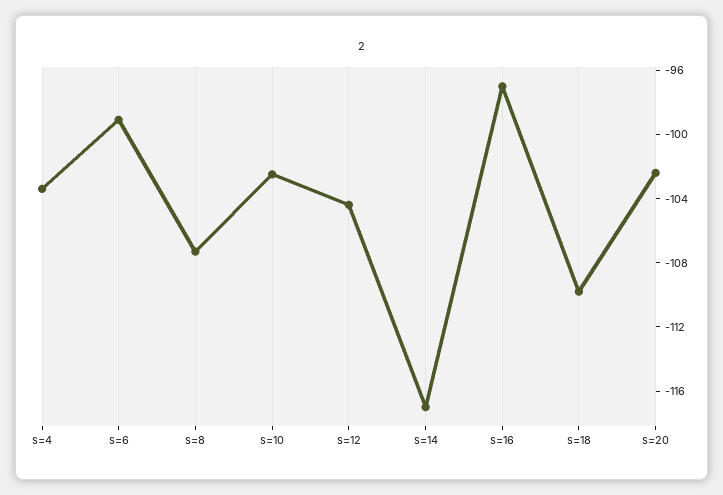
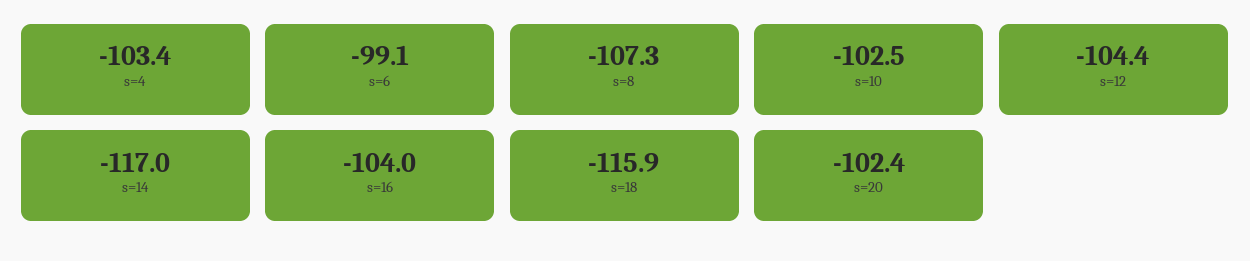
s=16: -97 -> -104
s=18: -110 -> -115.9

